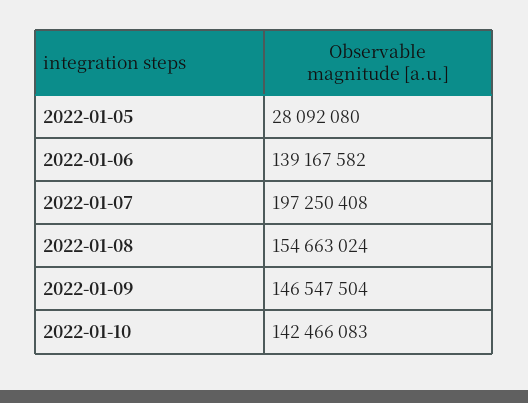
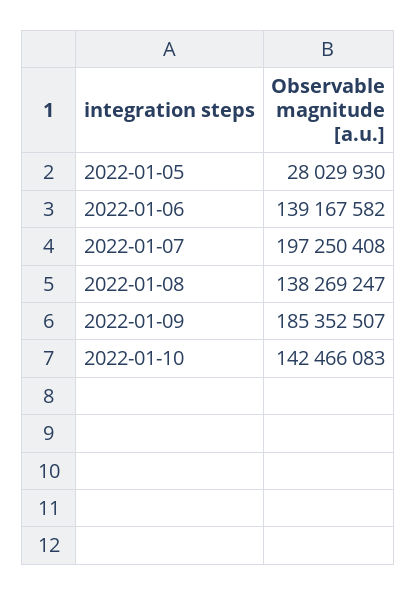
2022-01-05: 28092080 -> 28029930
2022-01-08: 154663024 -> 138269247
2022-01-09: 146547504 -> 185352507

